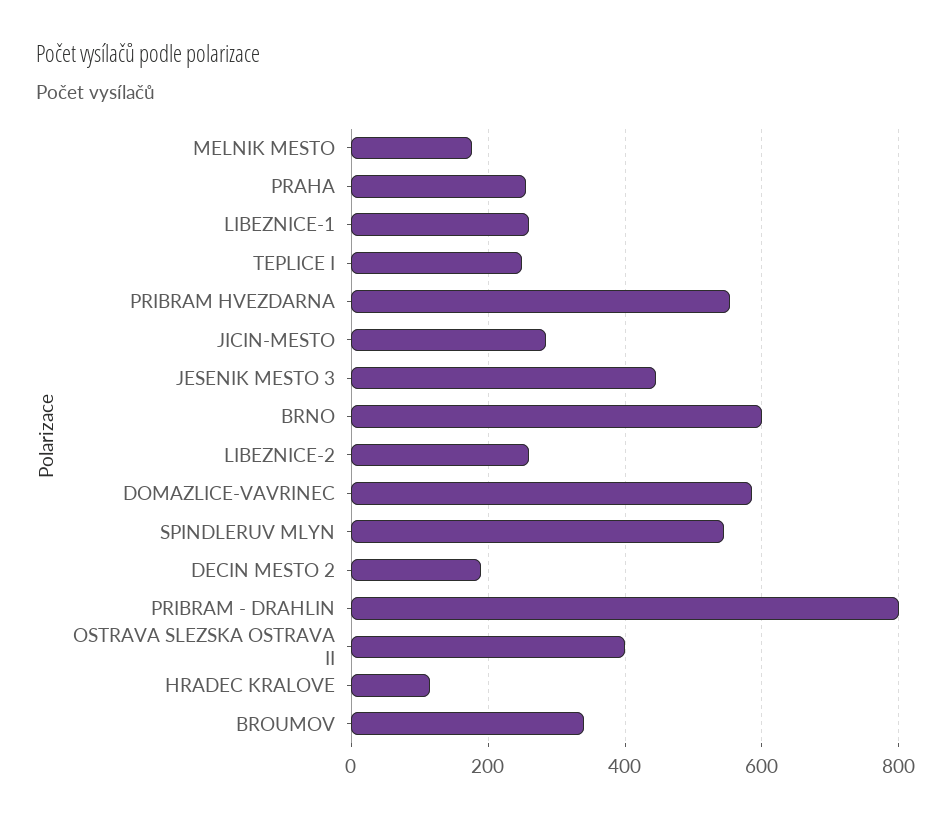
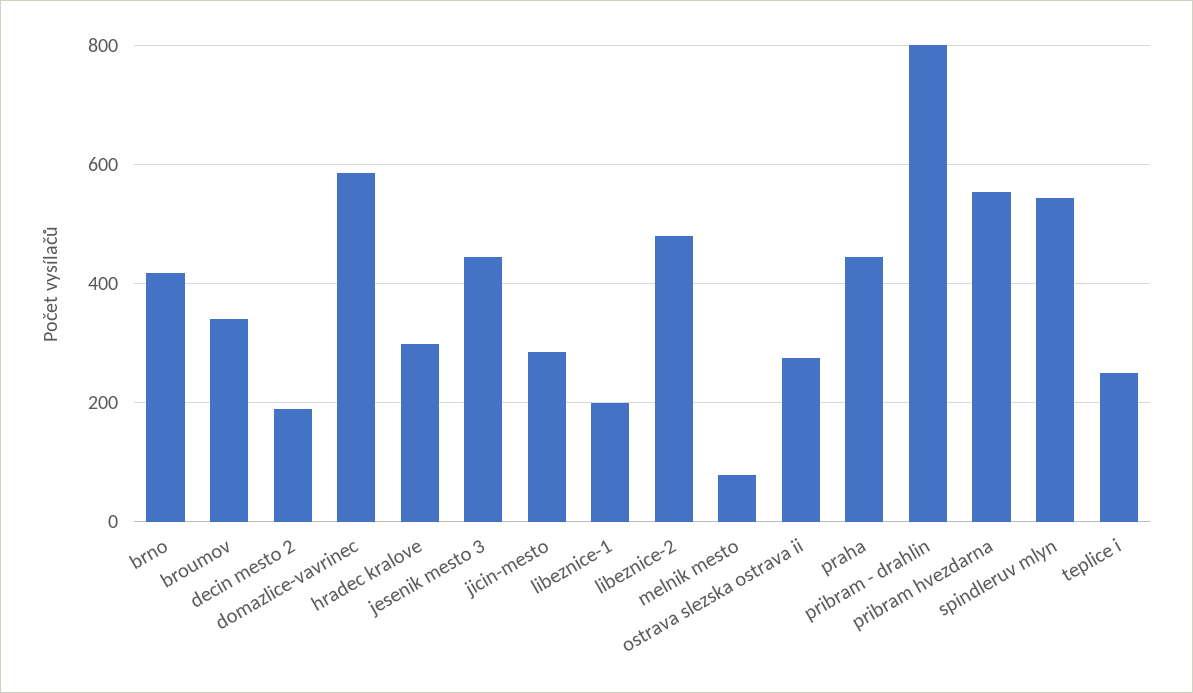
MELNIK MESTO: 180 -> 80
PRAHA: 260 -> 440
LIBEZNICE-1: 260 -> 200
BRNO: 600 -> 420
LIBEZNICE-2: 260 -> 480
OSTRAVA SLEZSKA OSTRAVA II: 400 -> 280
HRADEC KRALOVE: 120 -> 300

